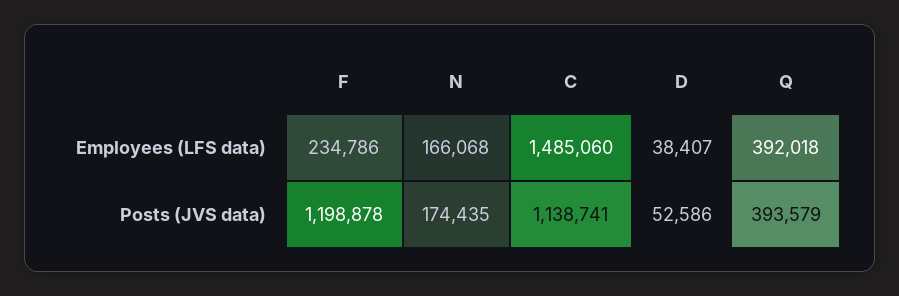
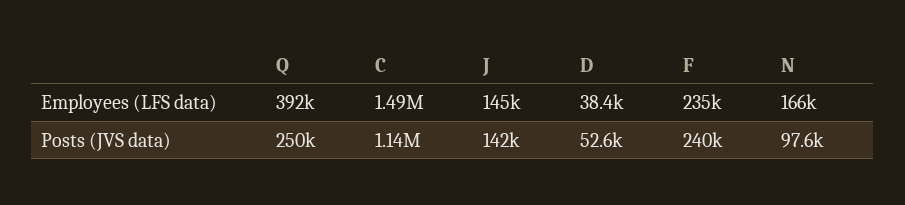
F, Posts (JVS data): 1198878 -> 240000
N, Posts (JVS data): 174435 -> 97600
Q, Posts (JVS data): 393579 -> 250000
J, Employees (LFS data): none -> 145000
J, Posts (JVS data): none -> 142000

